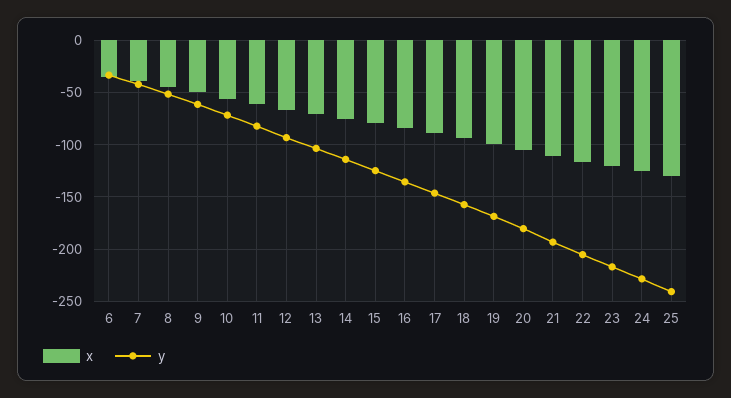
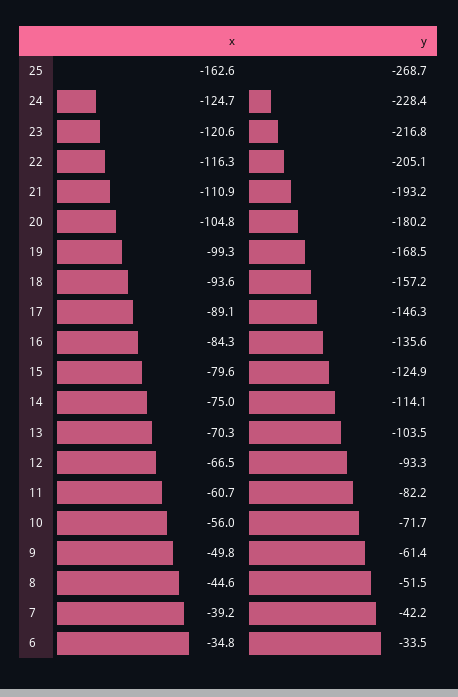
x, 25: -130 -> -162.6
y, 25: -240 -> -268.7

